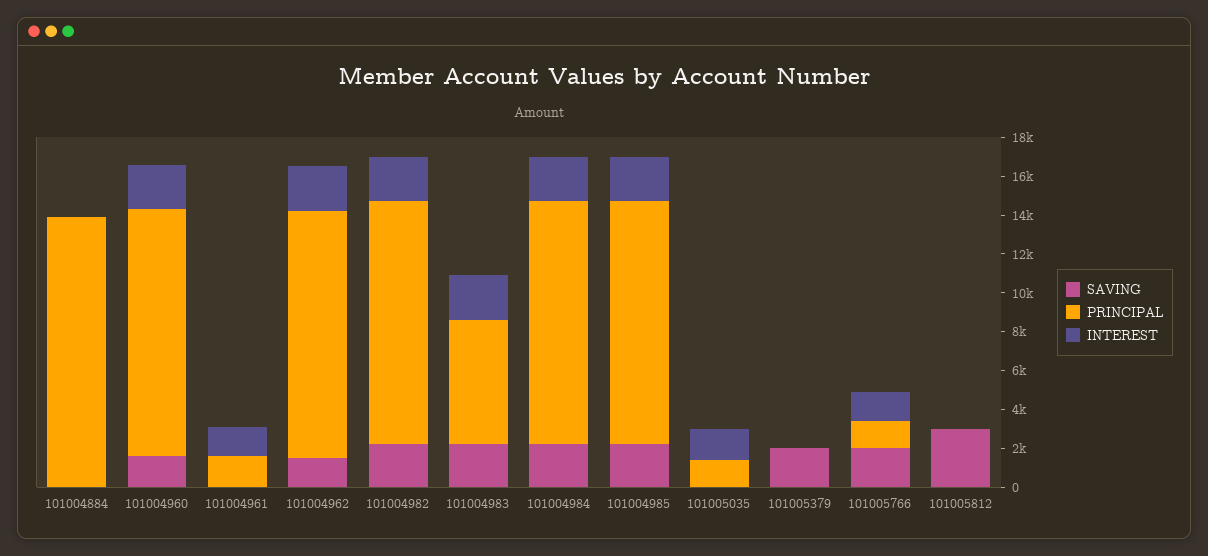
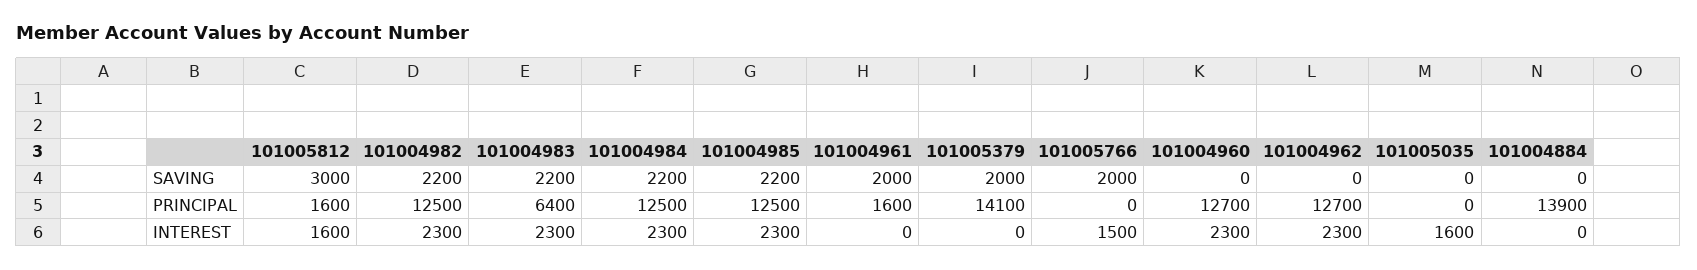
SAVING, 101004960: 1500 -> 0
SAVING, 101004961: 0 -> 2000
INTEREST, 101004961: 1500 -> 0
SAVING, 101004962: 1500 -> 0
PRINCIPAL, 101005035: 1500 -> 0
PRINCIPAL, 101005379: 0 -> 14100
PRINCIPAL, 101005766: 1500 -> 0
PRINCIPAL, 101005812: 0 -> 1600
INTEREST, 101005812: 0 -> 1600

